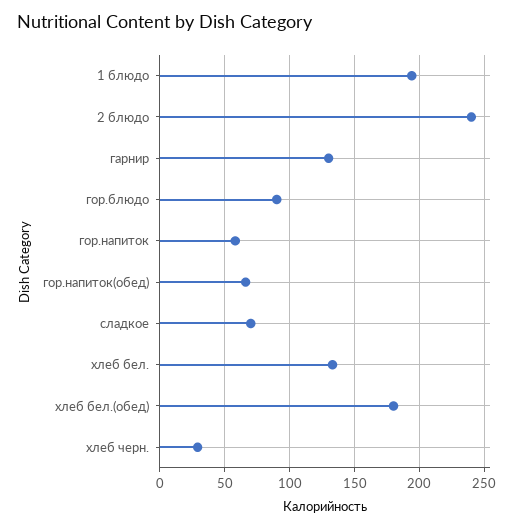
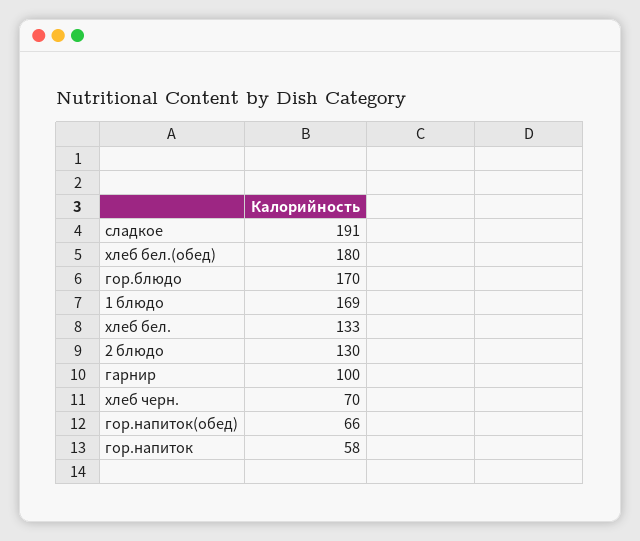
1 блюдо: 195 -> 169
2 блюдо: 240 -> 130
гарнир: 130 -> 100
гор.блюдо: 90 -> 170
сладкое: 70 -> 191
хлеб черн.: 30 -> 70

